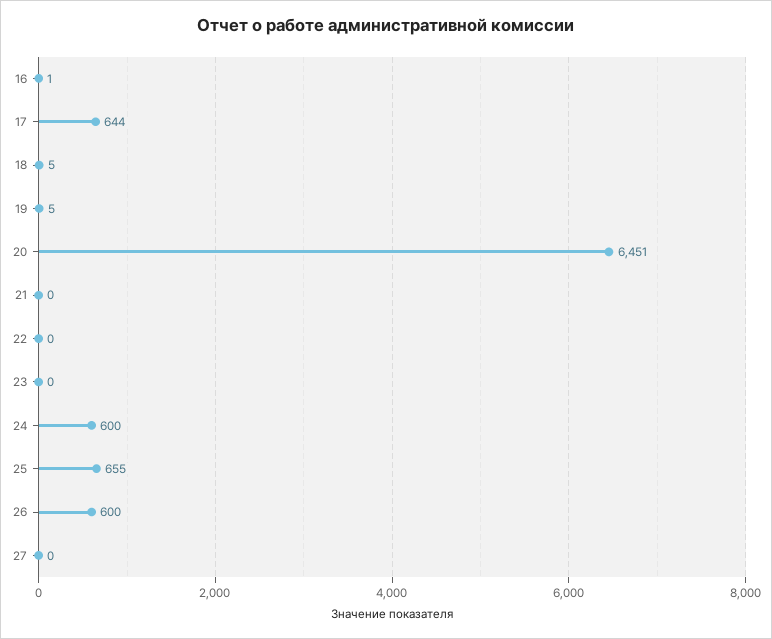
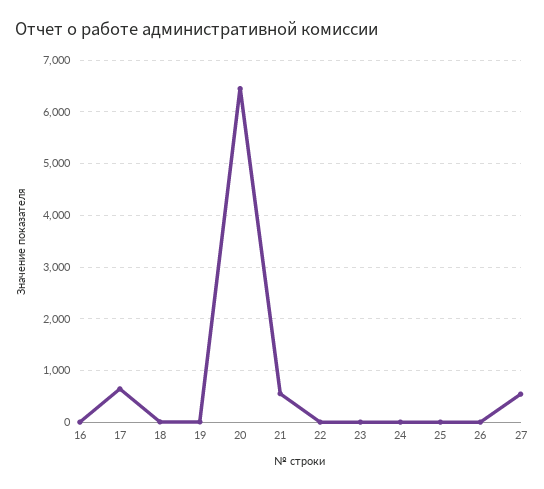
21: 0 -> 600
24: 600 -> 0
25: 655 -> 0
26: 600 -> 0
27: 0 -> 600

